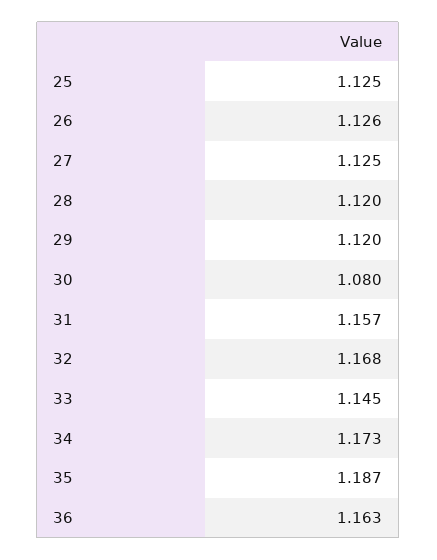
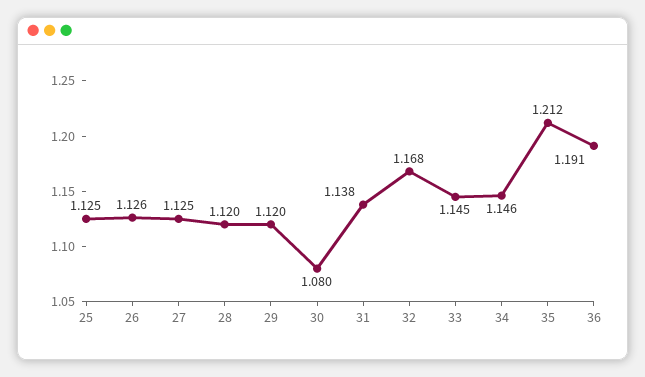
31: 1.157 -> 1.138
34: 1.173 -> 1.146
35: 1.187 -> 1.212
36: 1.163 -> 1.191

